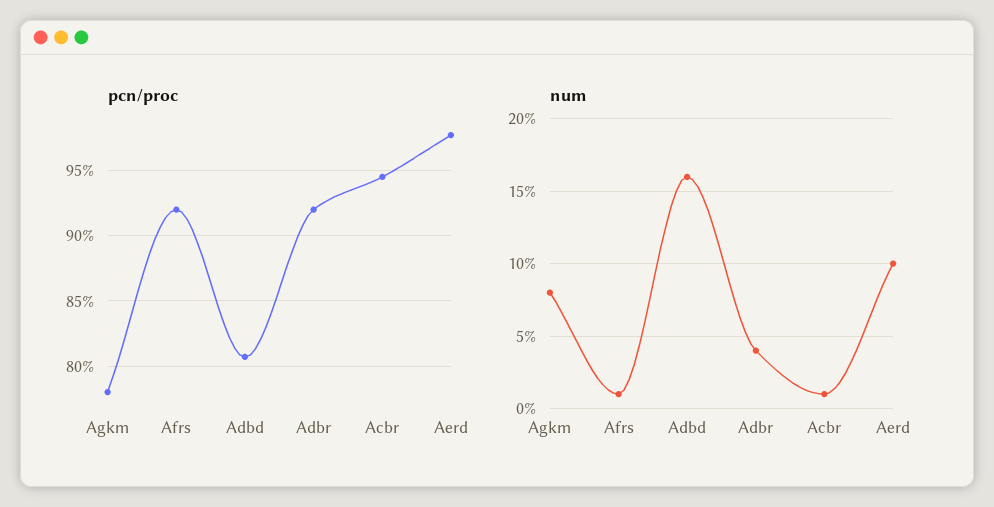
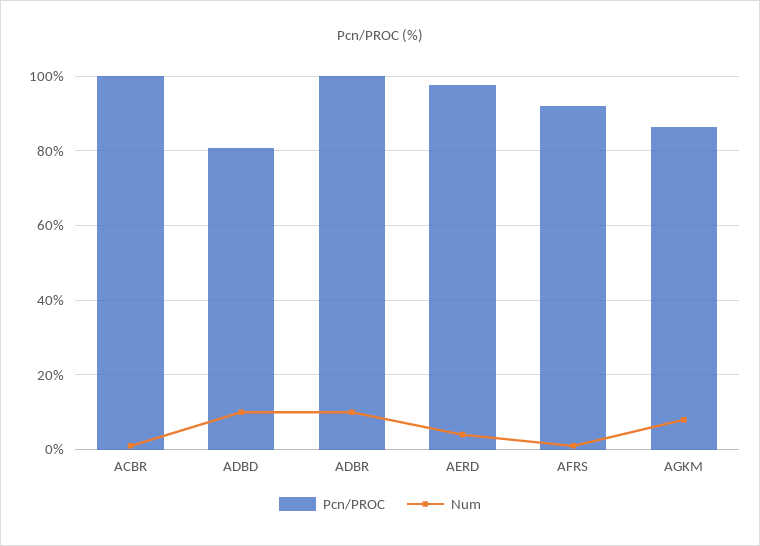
pcn/proc, Agkm: 78 -> 86
pcn/proc, Adbr: 92 -> 100
pcn/proc, Acbr: 94.5 -> 100
num, Adbd: 16 -> 10
num, Adbr: 4 -> 10
num, Aerd: 10 -> 4

